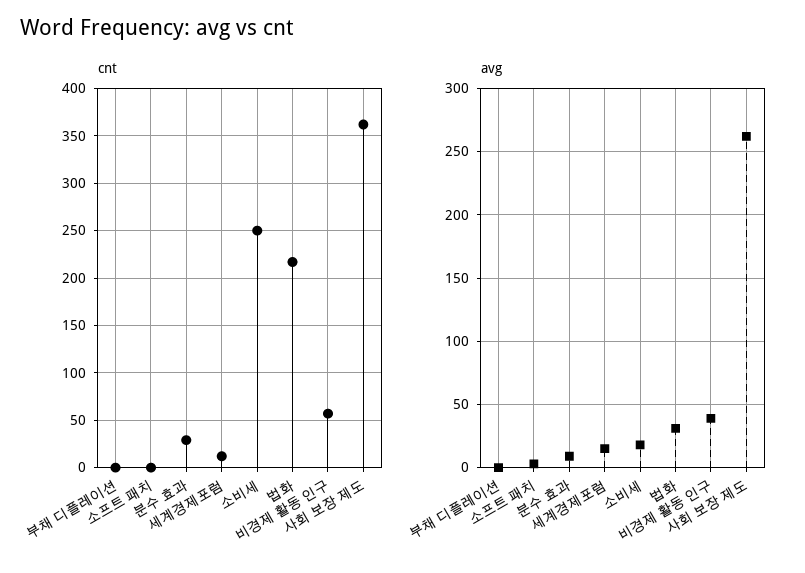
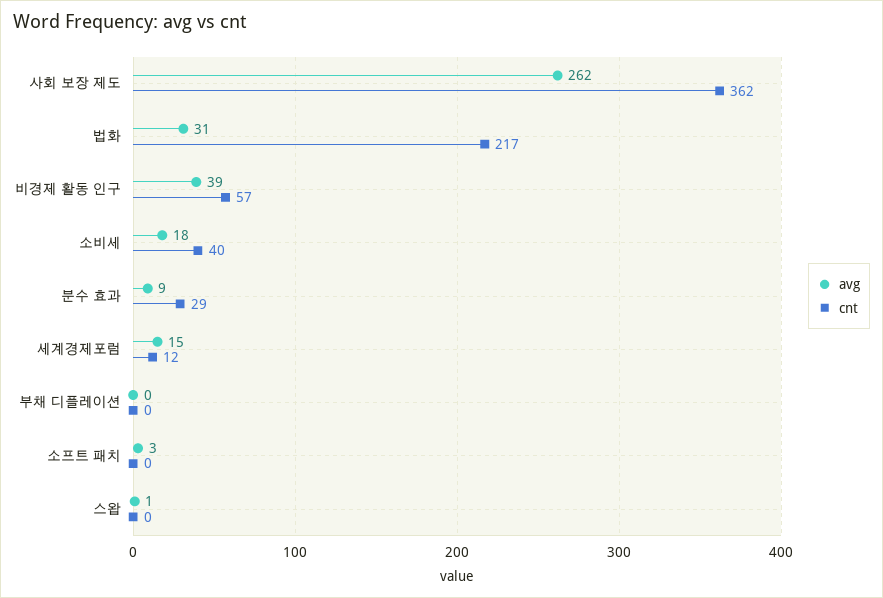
cnt, 소비세: 250 -> 40
avg, 스왑: none -> 1
cnt, 스왑: none -> 0

